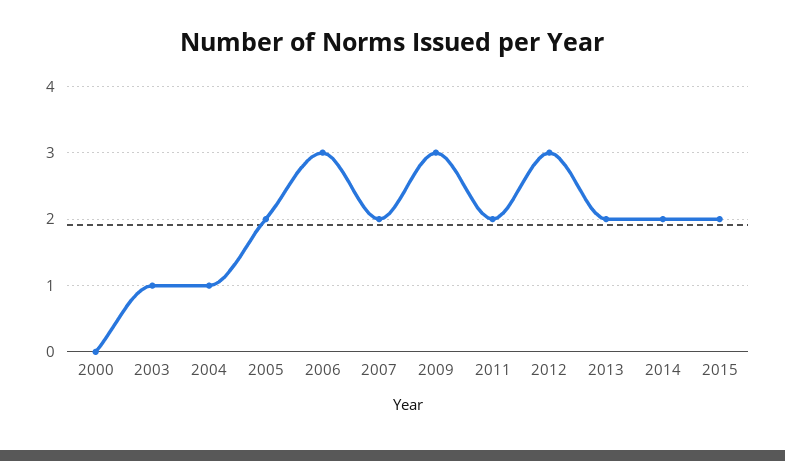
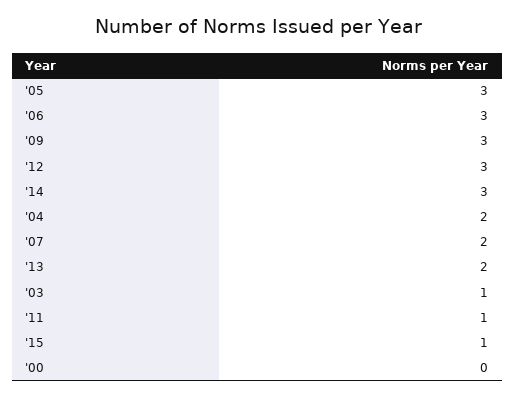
2004: 1 -> 2
2005: 2 -> 3
2011: 2 -> 1
2014: 2 -> 3
2015: 2 -> 1

